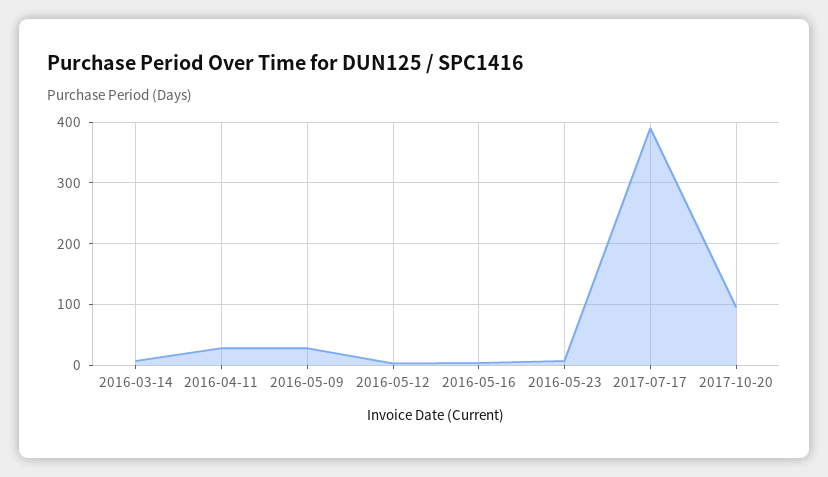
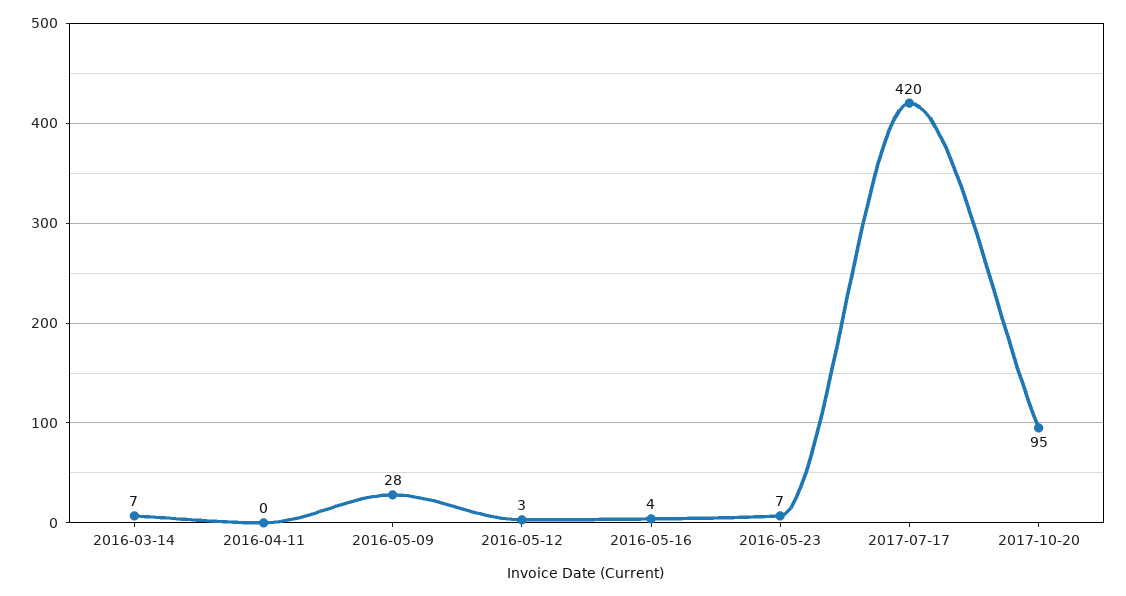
2016-04-11: 30 -> 0
2017-07-17: 390 -> 420

